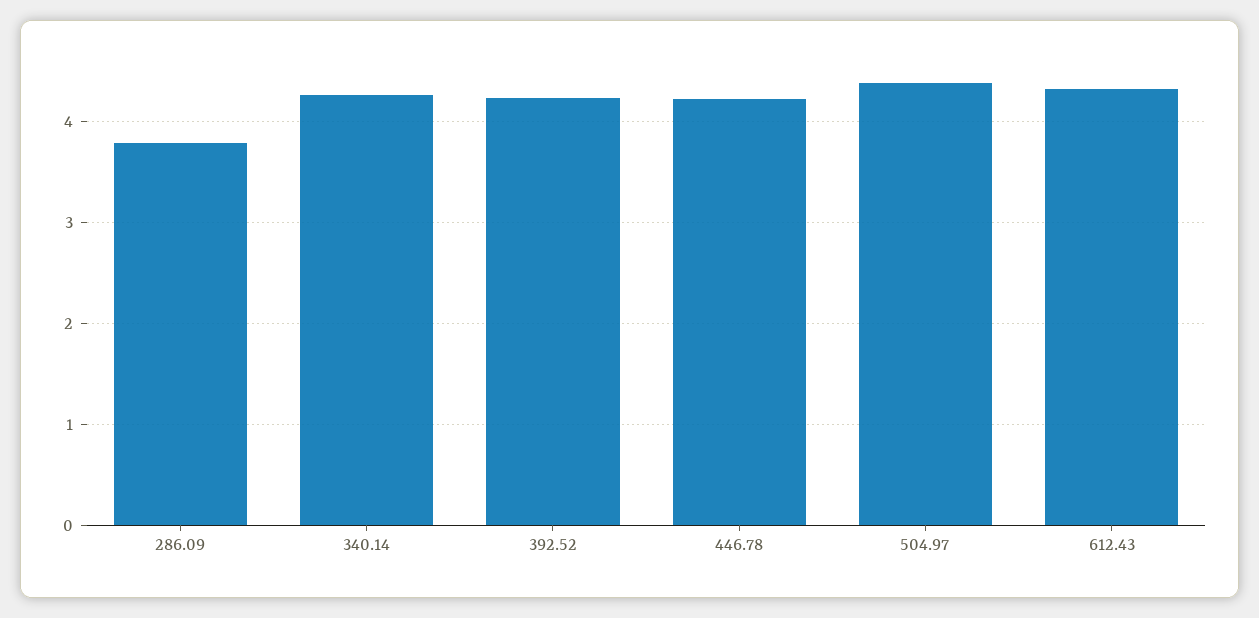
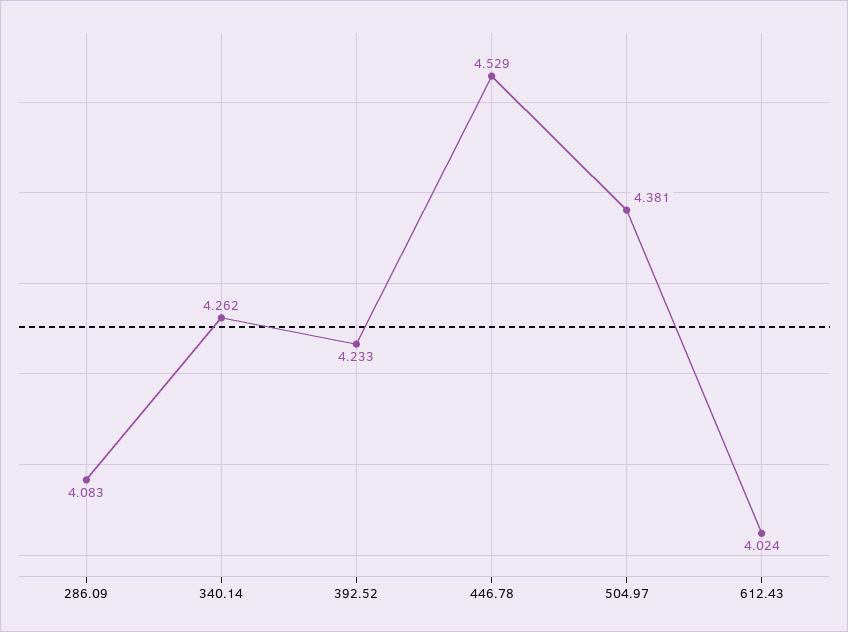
286.09: 3.8 -> 4.083
446.78: 4.2 -> 4.529
612.43: 4.3 -> 4.024

